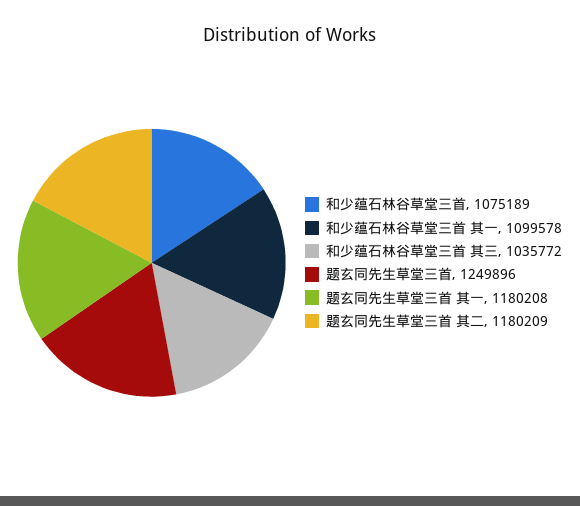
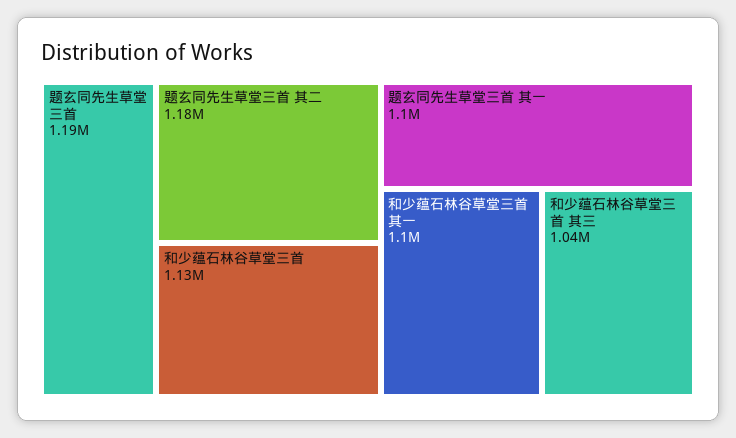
和少蕴石林谷草堂三首: 1075189 -> 1130000
题玄同先生草堂三首: 1249896 -> 1190000
题玄同先生草堂三首 其一: 1180208 -> 1100000

